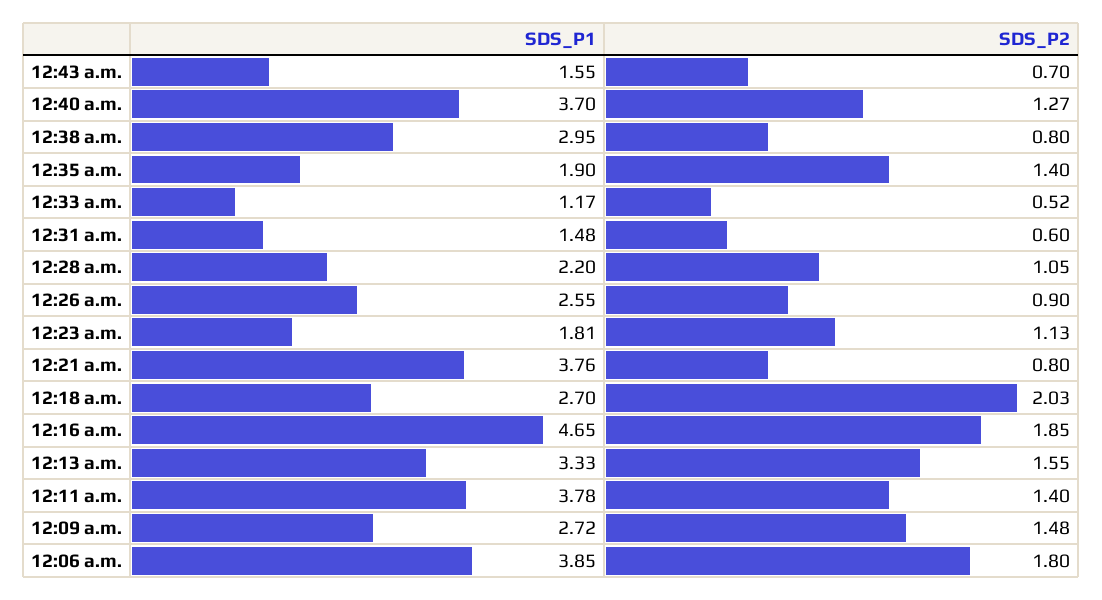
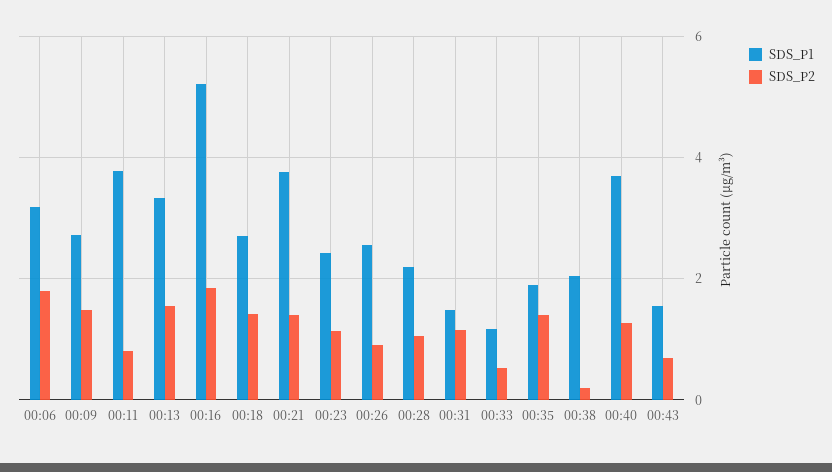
SDS_P1, 12:38 a.m.: 2.95 -> 2
SDS_P2, 12:38 a.m.: 0.8 -> 0.2
SDS_P2, 12:31 a.m.: 0.6 -> 1.2
SDS_P1, 12:23 a.m.: 1.81 -> 2.4
SDS_P2, 12:21 a.m.: 0.8 -> 1.4
SDS_P2, 12:18 a.m.: 2.03 -> 1.4
SDS_P1, 12:16 a.m.: 4.65 -> 5.2
SDS_P2, 12:11 a.m.: 1.4 -> 0.8
SDS_P1, 12:06 a.m.: 3.85 -> 3.2

